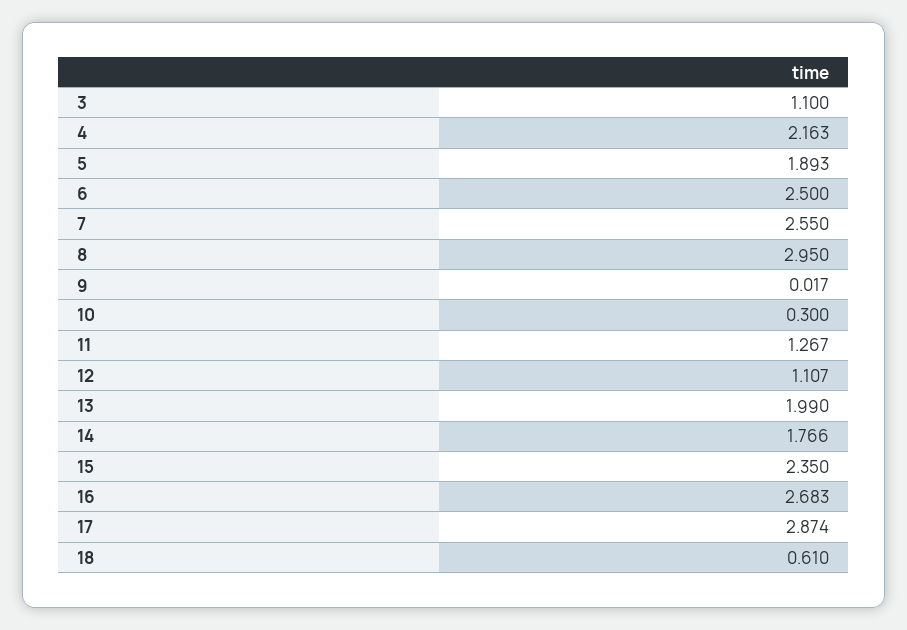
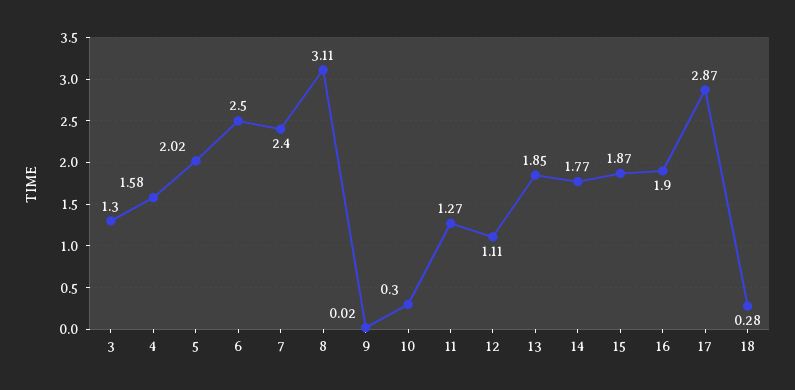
3: 1.1 -> 1.3
4: 2.163 -> 1.58
5: 1.893 -> 2.02
7: 2.55 -> 2.4
8: 2.95 -> 3.11
13: 1.99 -> 1.85
15: 2.35 -> 1.87
16: 2.683 -> 1.9
18: 0.61 -> 0.28

